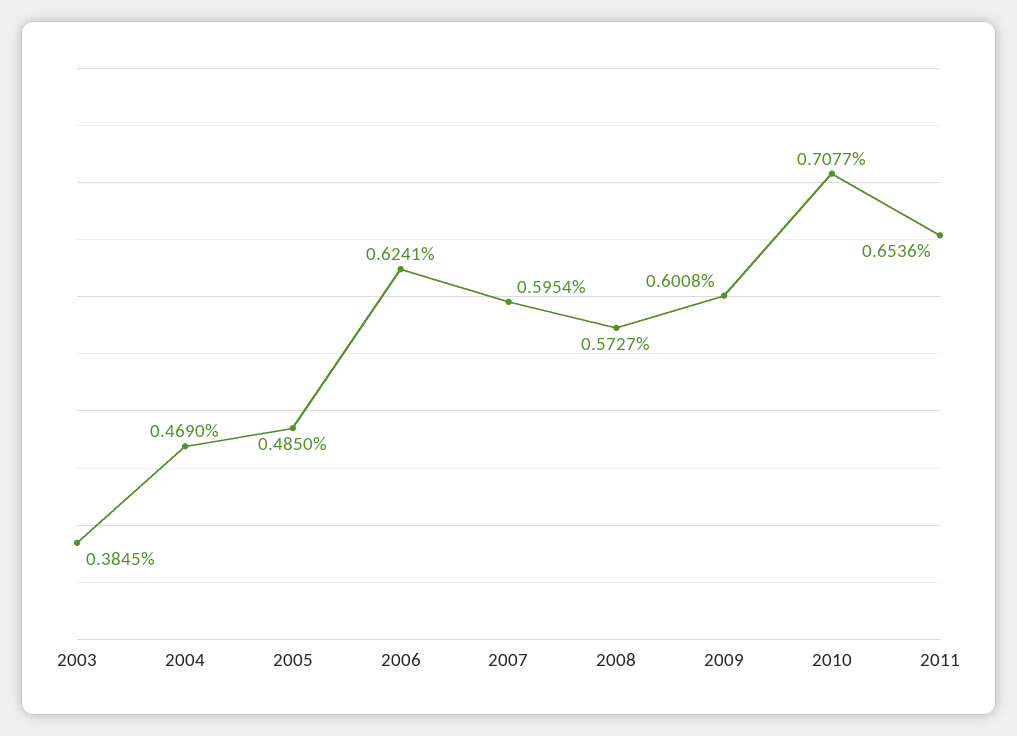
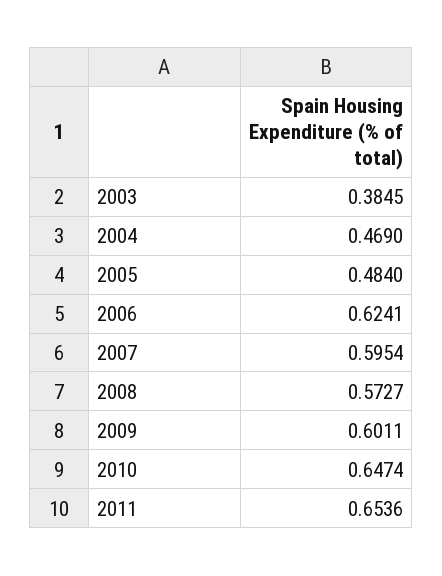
2005: 0.485 -> 0.484
2009: 0.6008 -> 0.6011
2010: 0.7077 -> 0.6474

